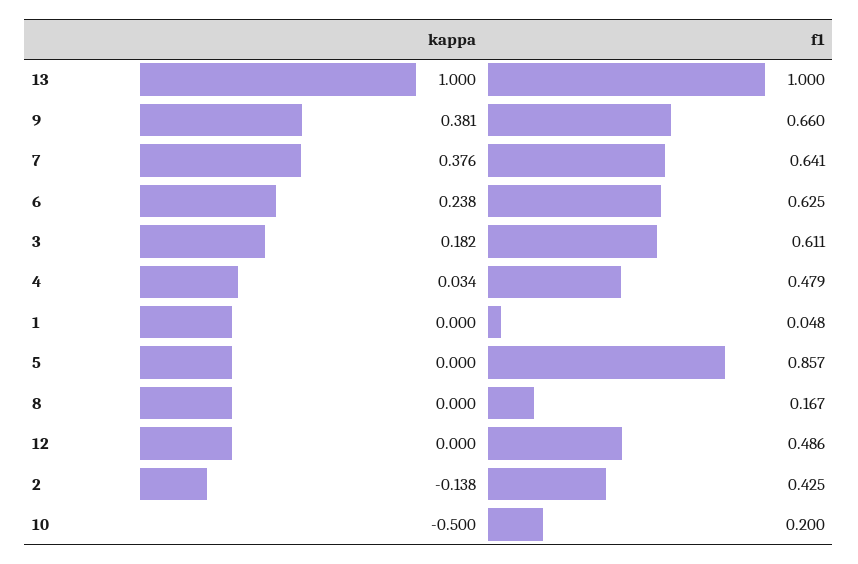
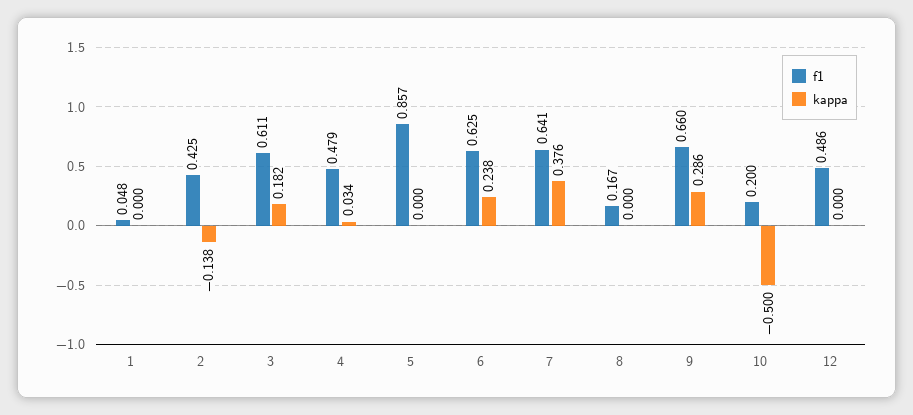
kappa, 13: 1 -> none
f1, 13: 1 -> none
kappa, 9: 0.381 -> 0.286

